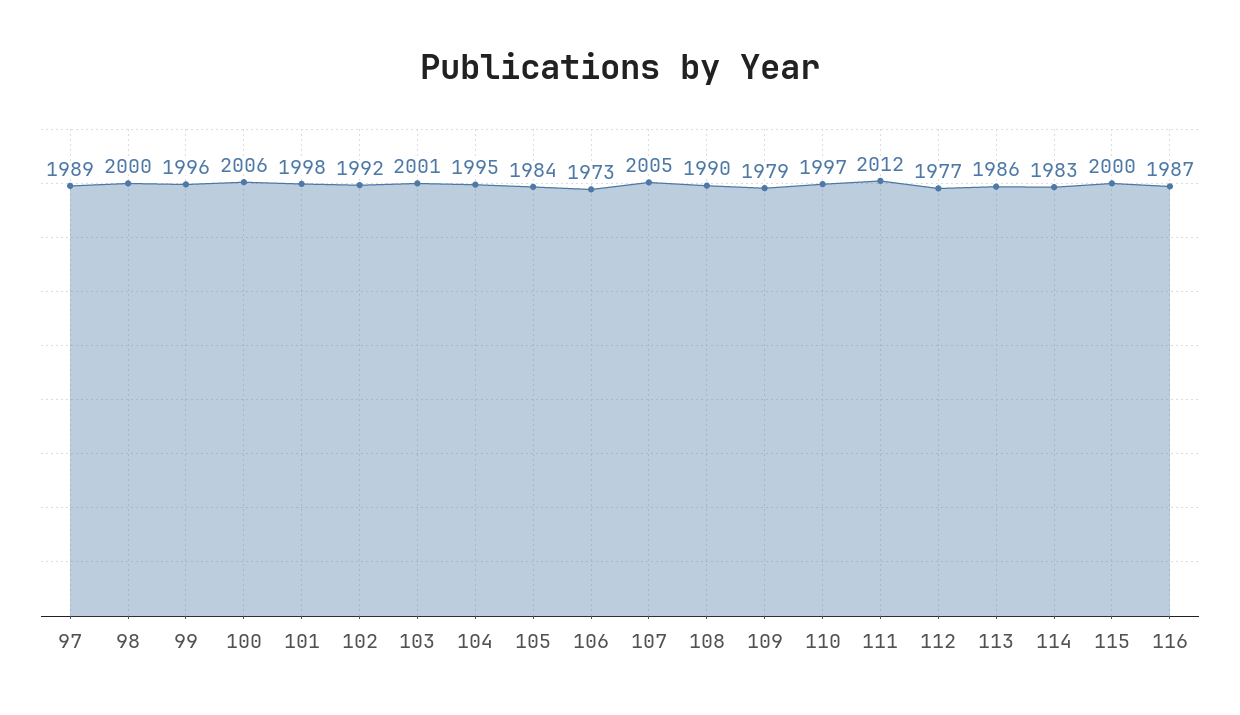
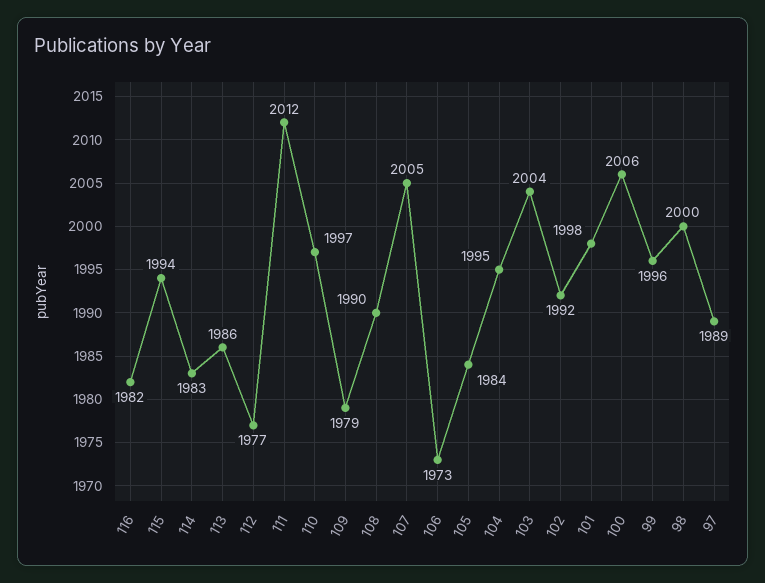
103: 2001 -> 2004
115: 2000 -> 1994
116: 1987 -> 1982

